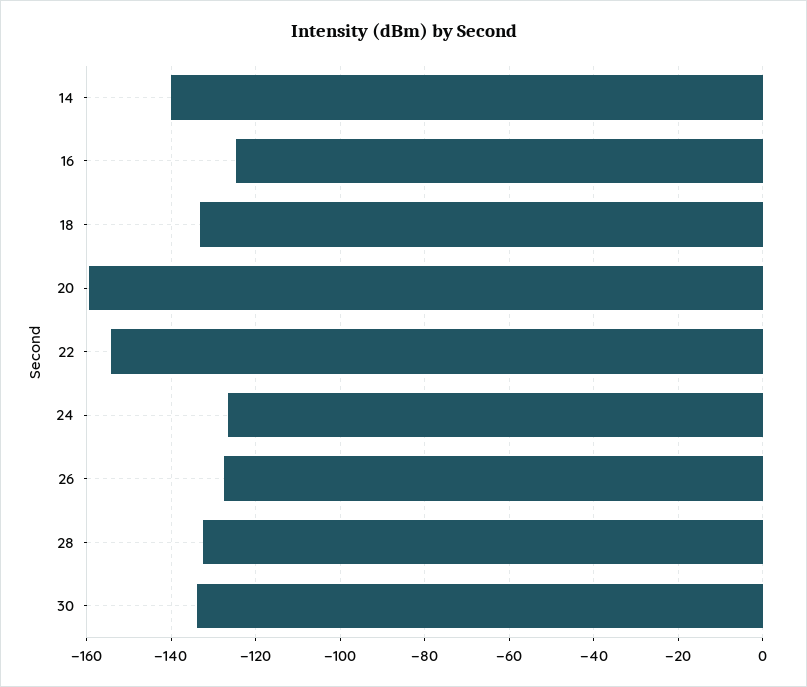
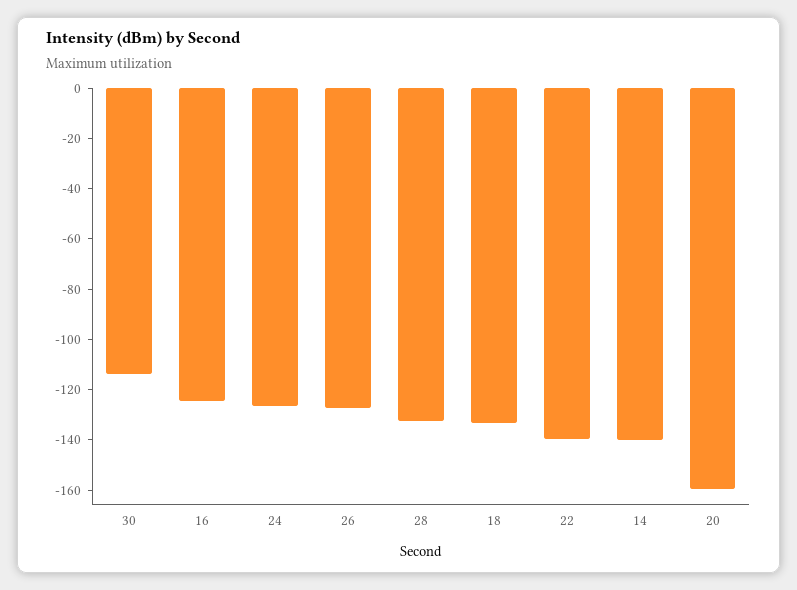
22: -154 -> -140
30: -134 -> -115

